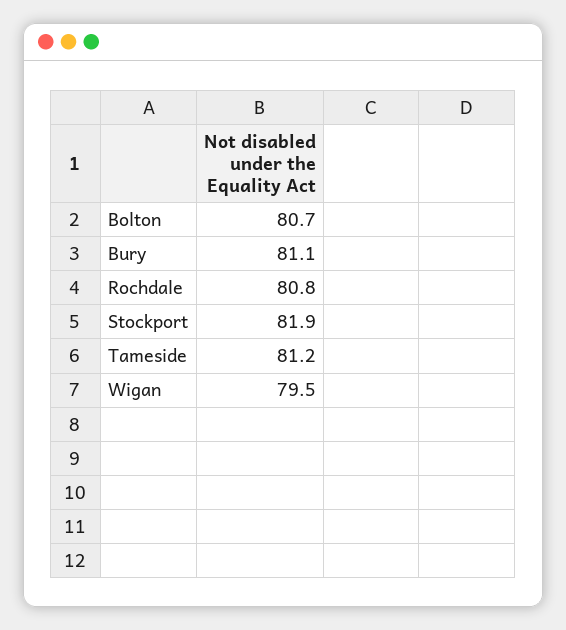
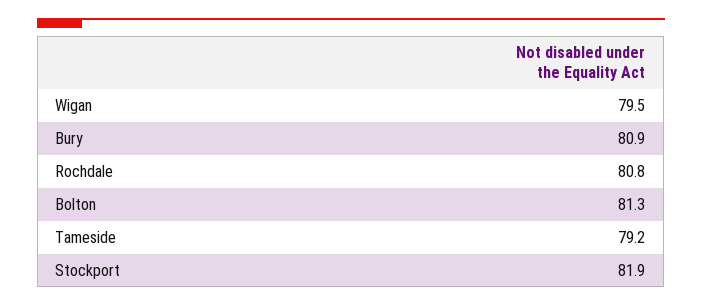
Bolton: 80.7 -> 81.3
Bury: 81.1 -> 80.9
Tameside: 81.2 -> 79.2

